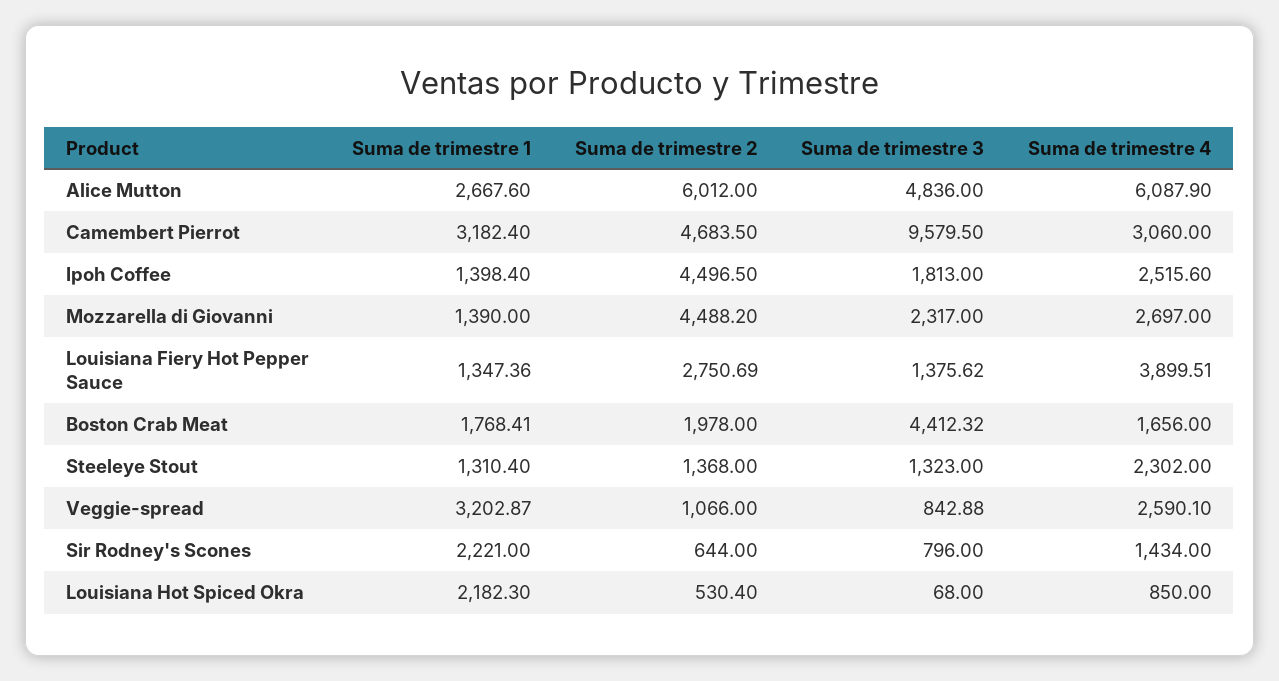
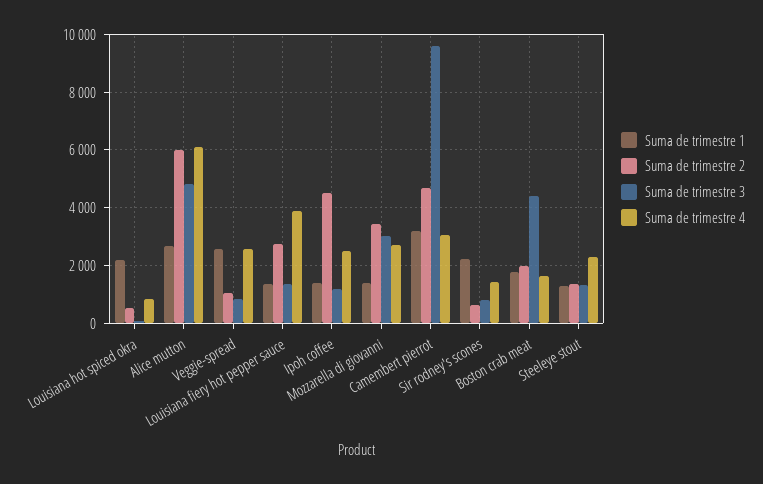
Suma de trimestre 3, Ipoh Coffee: 1813 -> 1250
Suma de trimestre 2, Mozzarella di Giovanni: 4488.2 -> 3500
Suma de trimestre 3, Mozzarella di Giovanni: 2317 -> 3000
Suma de trimestre 1, Veggie-spread: 3202.87 -> 2500

